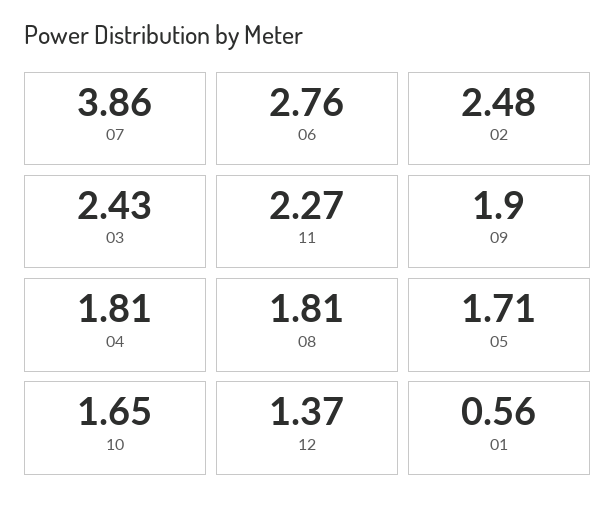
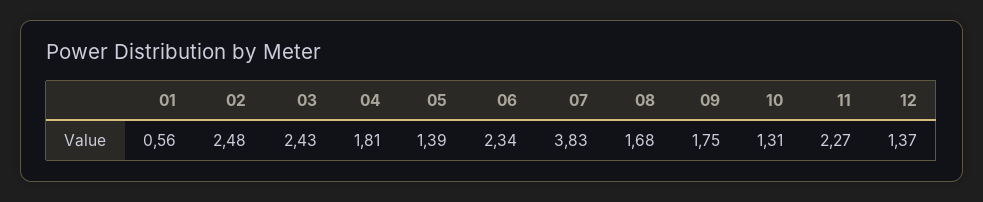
07: 3.86 -> 3.83
06: 2.76 -> 2.34
09: 1.9 -> 1.75
08: 1.81 -> 1.68
05: 1.71 -> 1.39
10: 1.65 -> 1.31

